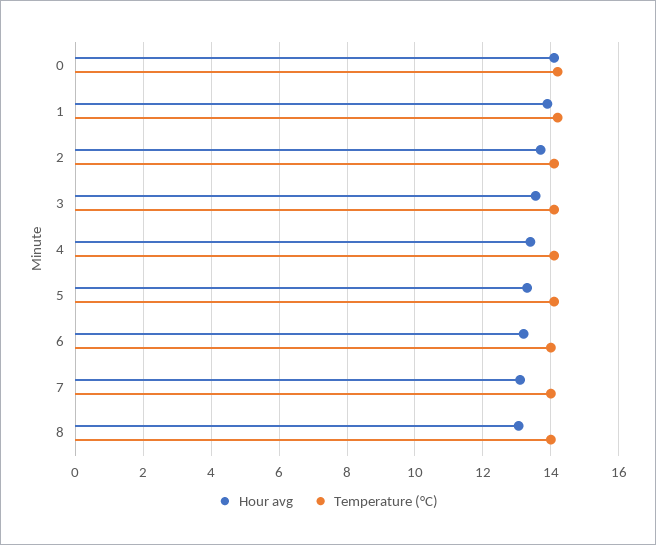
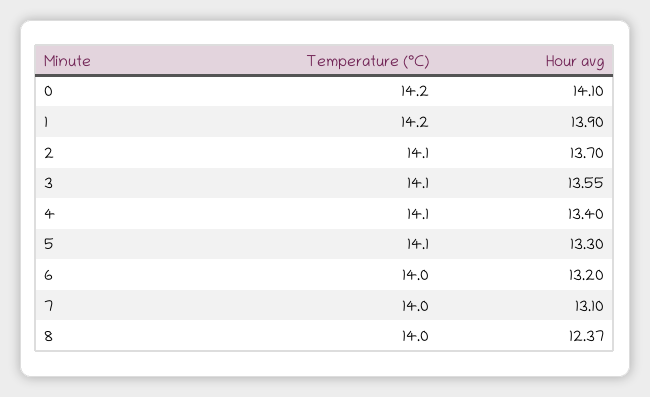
Hour avg, 8: 13 -> 12.37

